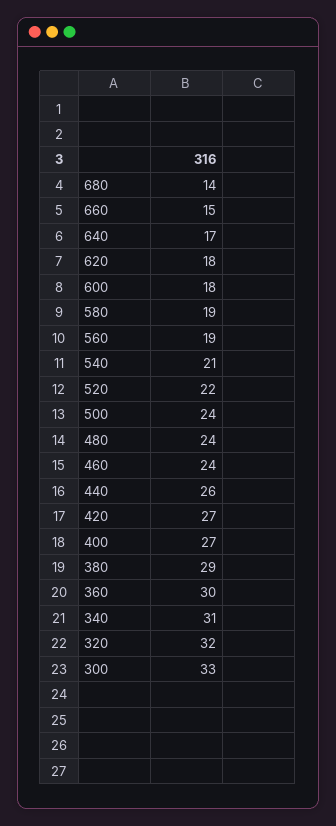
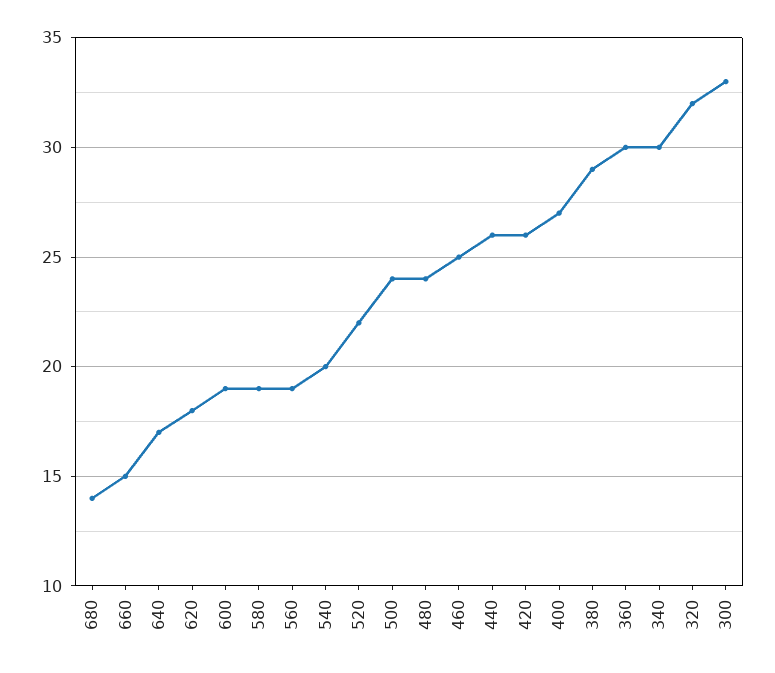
600: 18 -> 19
540: 21 -> 20
460: 24 -> 25
420: 27 -> 26
340: 31 -> 30

